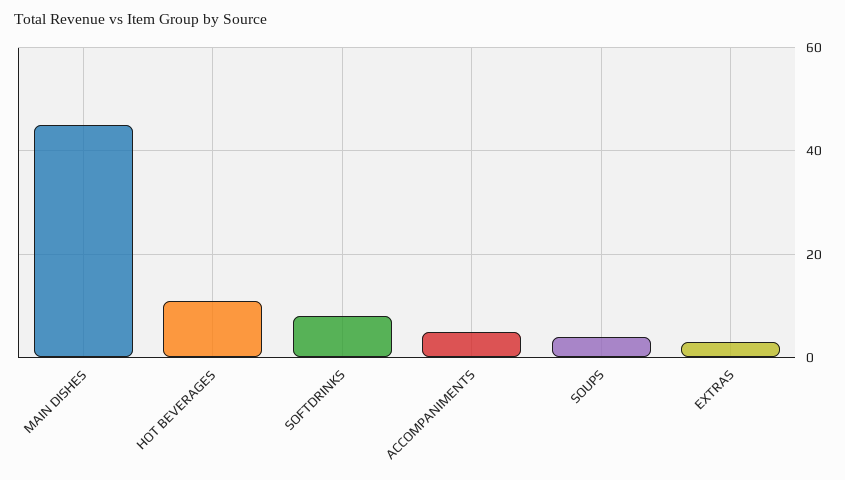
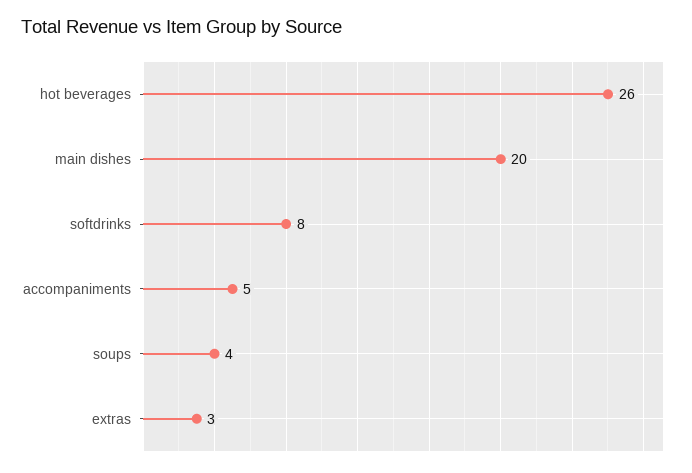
MAIN DISHES: 45 -> 20
HOT BEVERAGES: 10 -> 26

